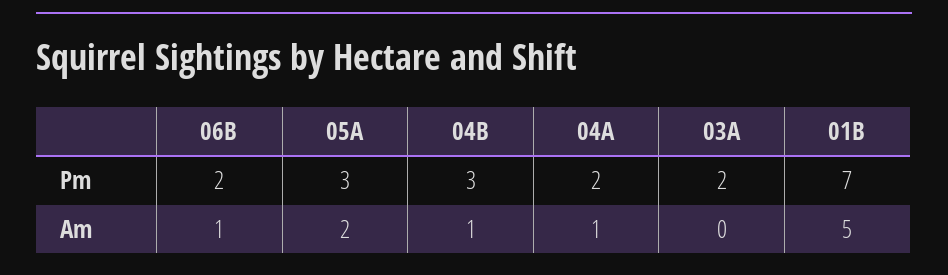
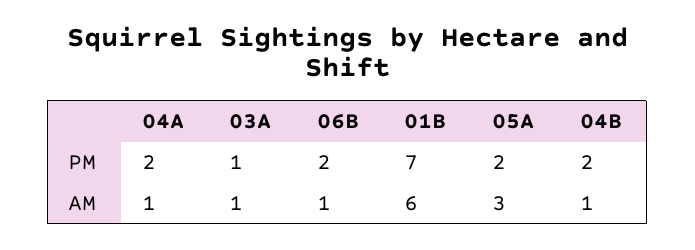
05A, Pm: 3 -> 2
04B, Pm: 3 -> 2
03A, Pm: 2 -> 1
05A, Am: 2 -> 3
03A, Am: 0 -> 1
01B, Am: 5 -> 6

